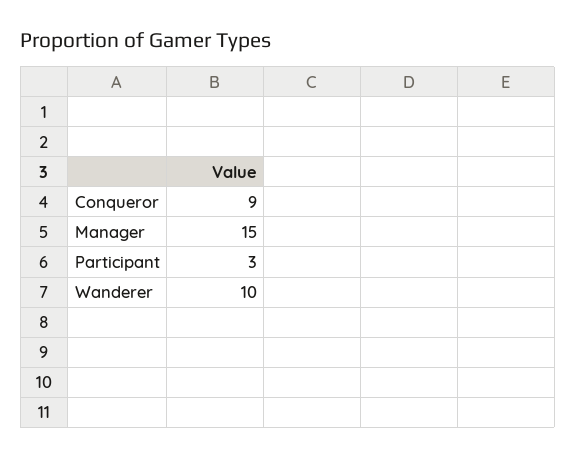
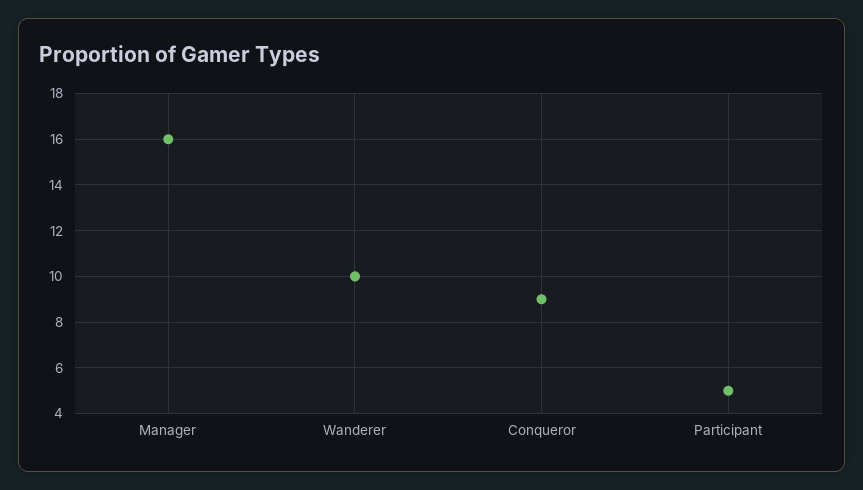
Manager: 15 -> 16
Participant: 3 -> 5

